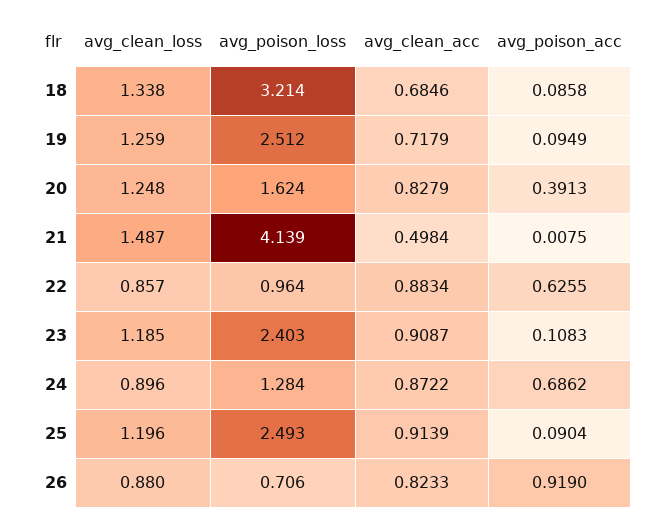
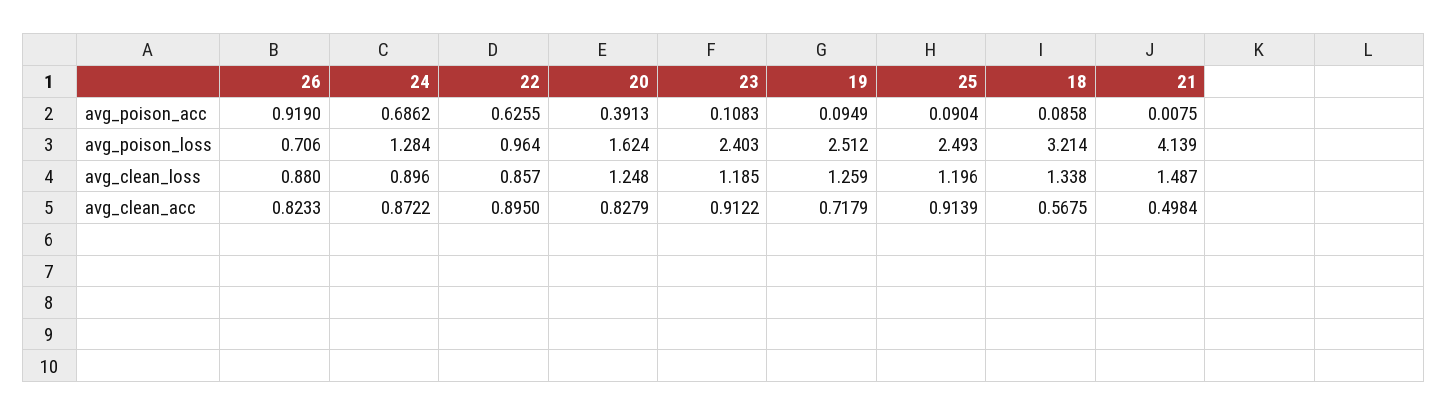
avg_clean_acc, 18: 0.6846 -> 0.5675
avg_clean_acc, 22: 0.8834 -> 0.895
avg_clean_acc, 23: 0.9087 -> 0.9122

